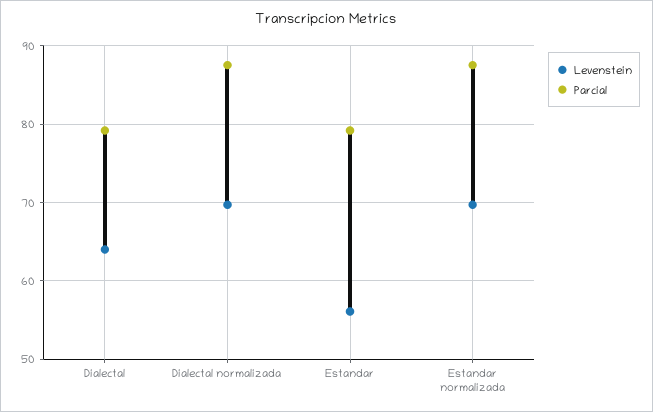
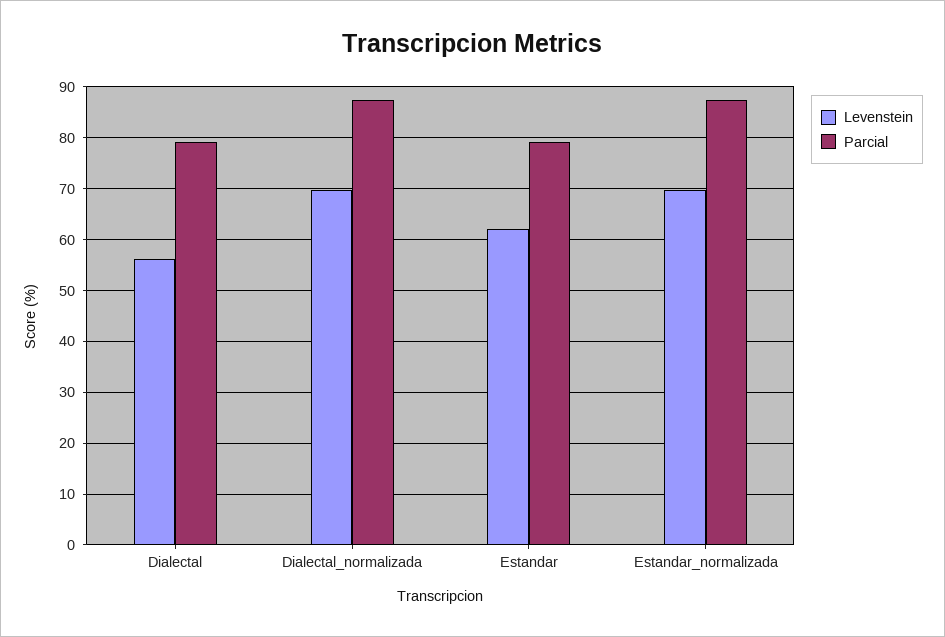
Levenstein, Dialectal: 64 -> 56
Levenstein, Estandar: 56 -> 62

